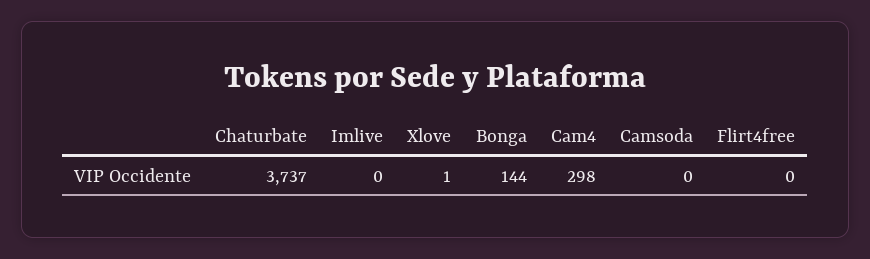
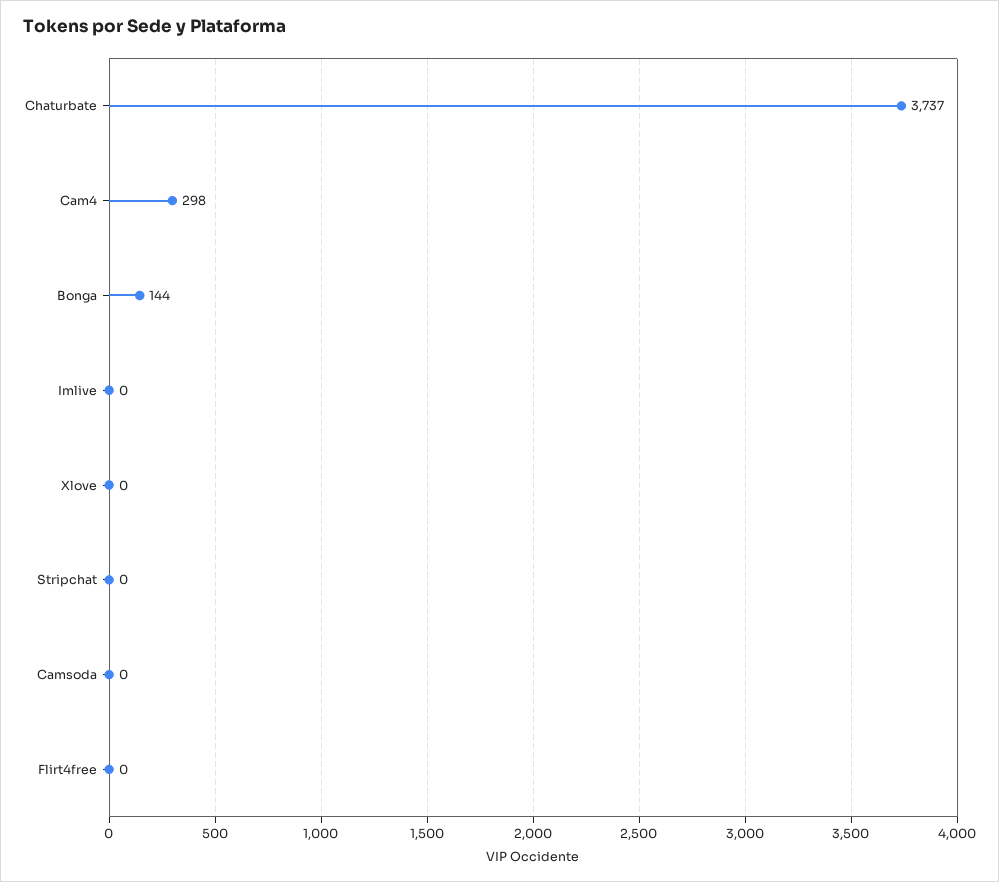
Xlove: 1 -> 0
Stripchat: none -> 0

